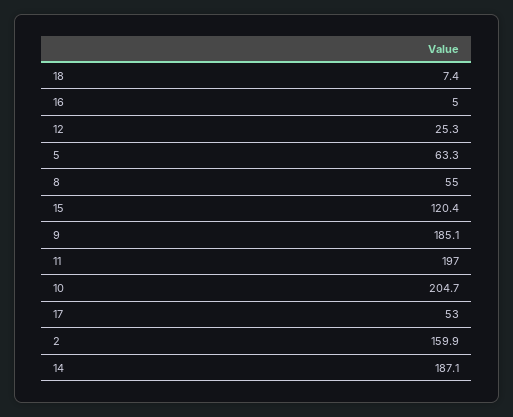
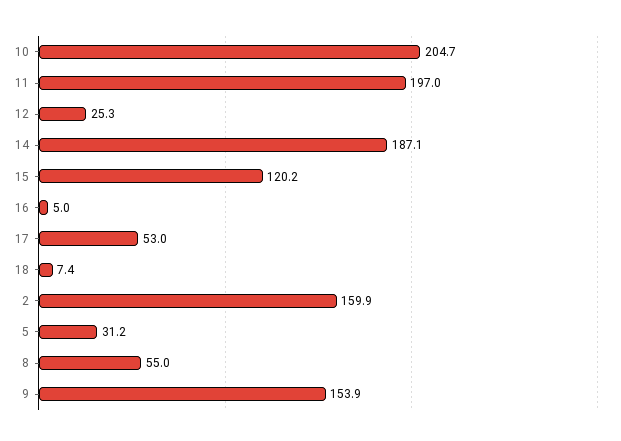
5: 63.3 -> 31.2
15: 120.4 -> 120.2
9: 185.1 -> 153.9

